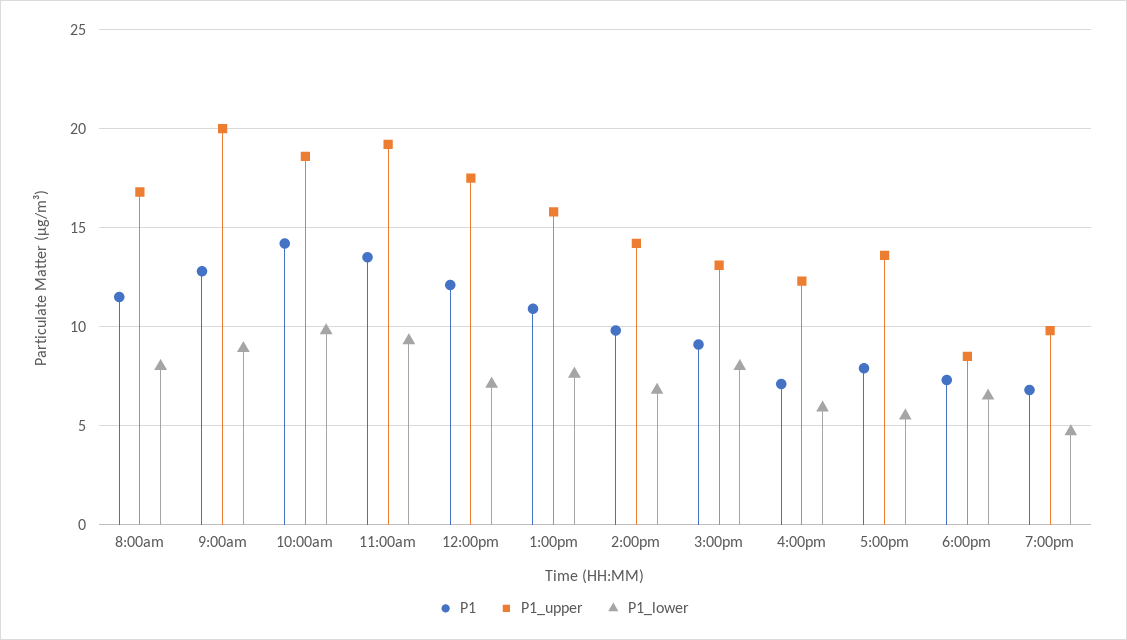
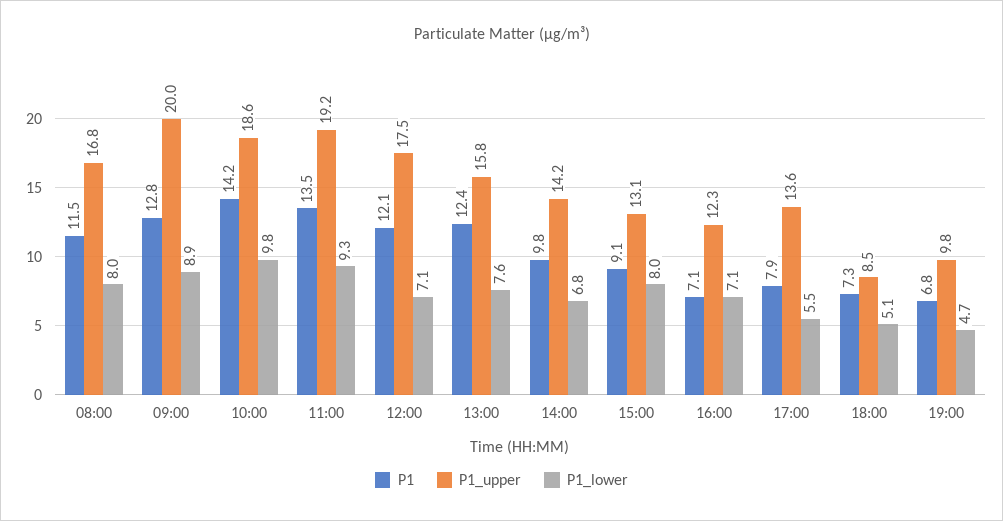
P1, 1:00pm: 11 -> 12.4
P1_lower, 4:00pm: 6 -> 7.1
P1_lower, 6:00pm: 6.5 -> 5.1

